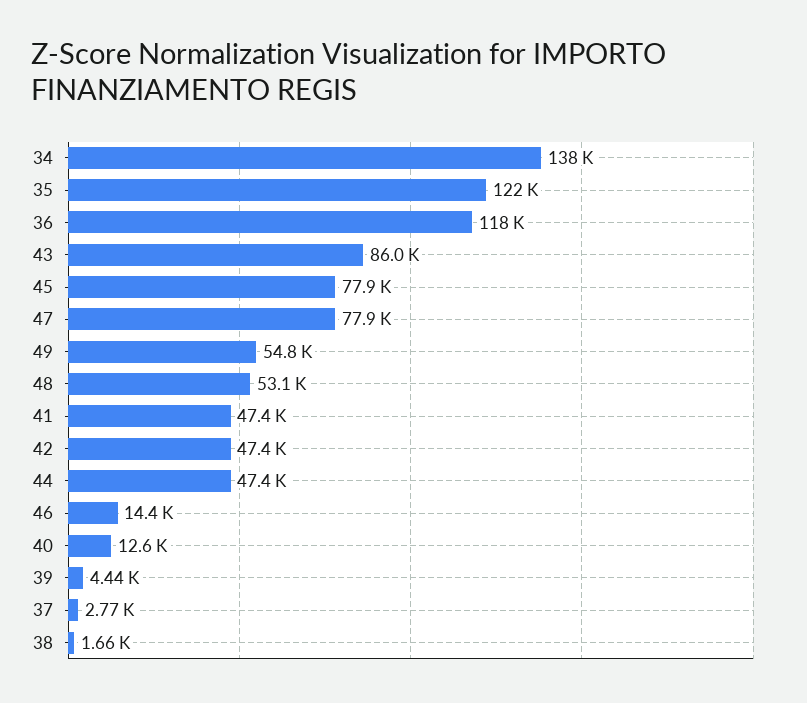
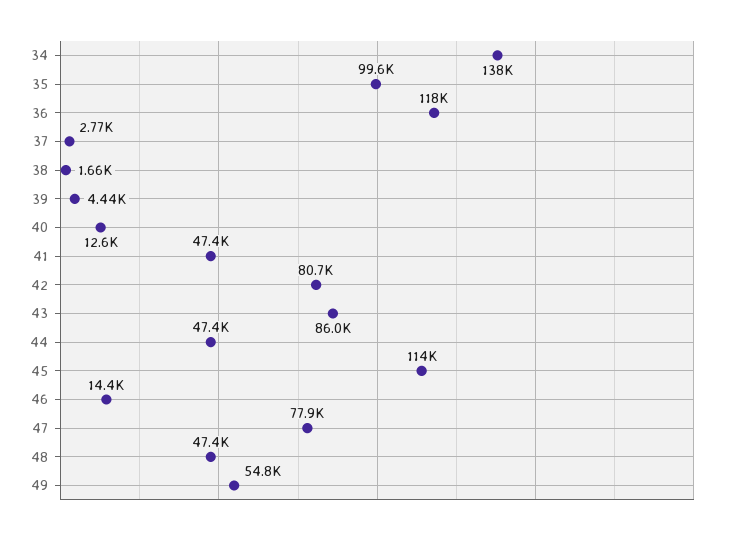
35: 122000 -> 99600
45: 77900 -> 114000
48: 53100 -> 47400
42: 47400 -> 80700

